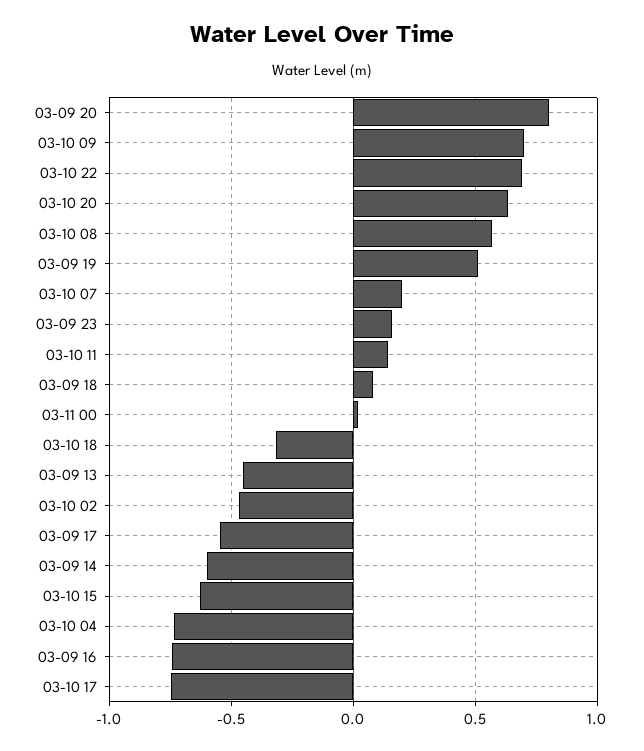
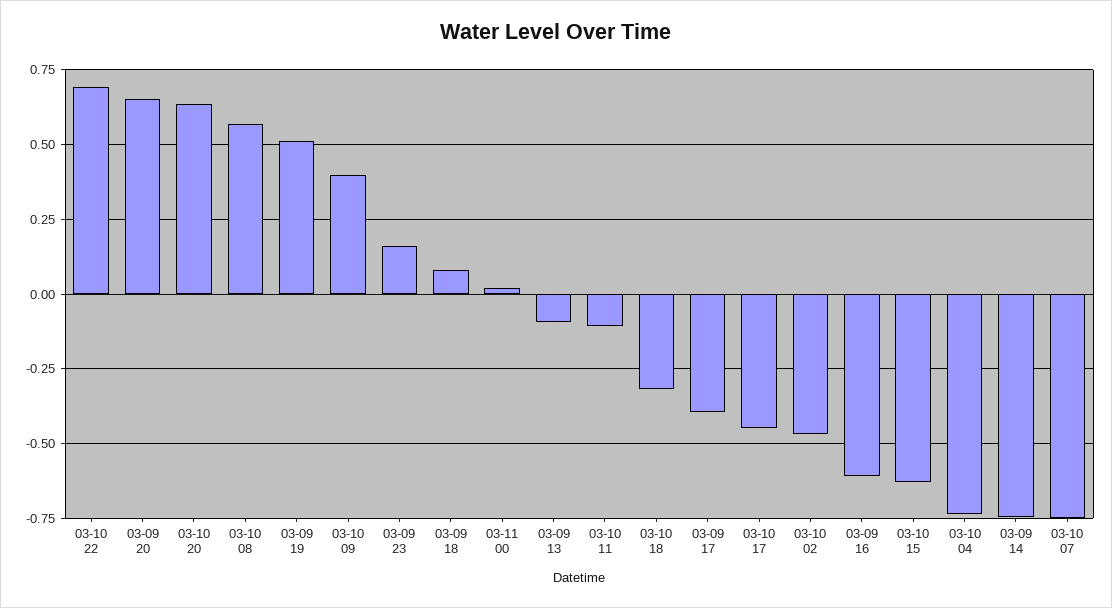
03-09 20: 0.8 -> 0.65
03-10 09: 0.7 -> 0.4
03-10 07: 0.2 -> -0.75
03-10 11: 0.15 -> -0.1
03-09 13: -0.45 -> -0.1
03-09 17: -0.55 -> -0.4
03-09 14: -0.6 -> -0.75
03-09 16: -0.75 -> -0.6
03-10 17: -0.75 -> -0.45

